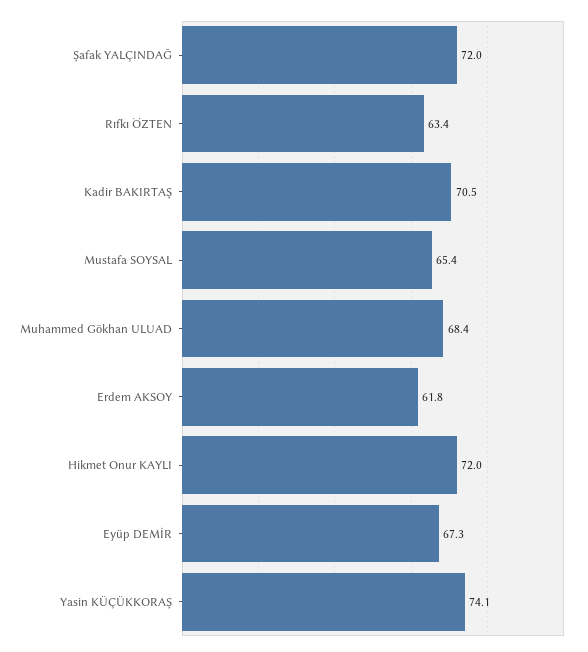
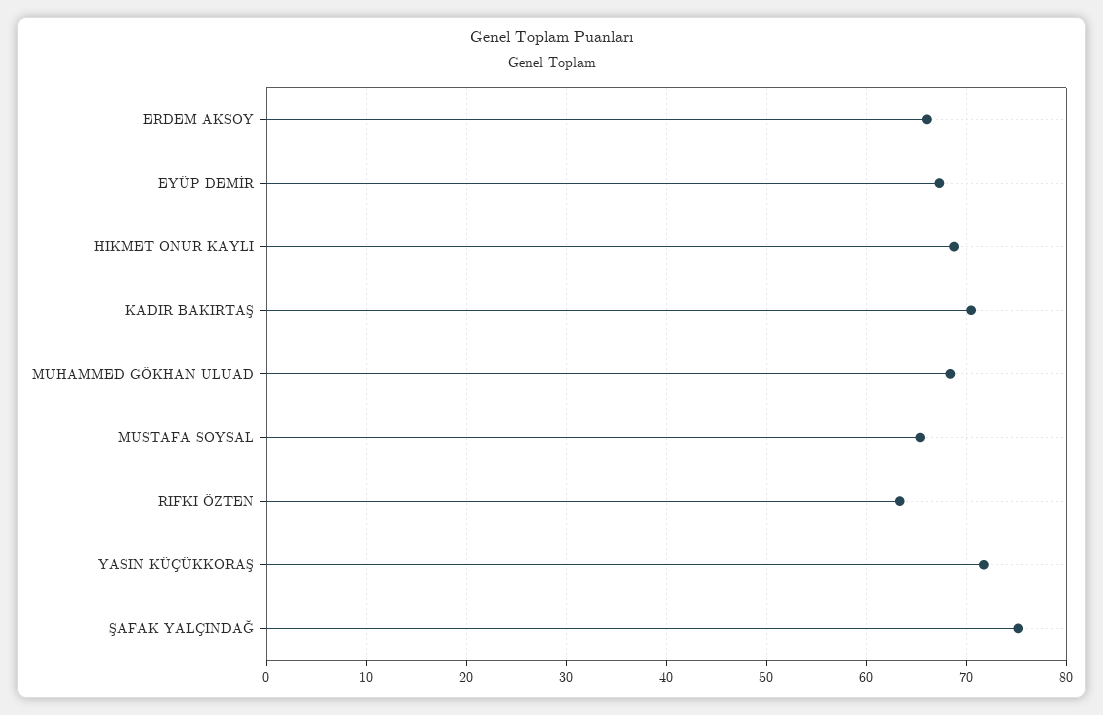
Şafak YALÇINDAĞ: 72 -> 75
Erdem AKSOY: 61.8 -> 66
Hikmet Onur KAYLI: 72 -> 69
Yasin KÜÇÜKKORAŞ: 74.1 -> 72

